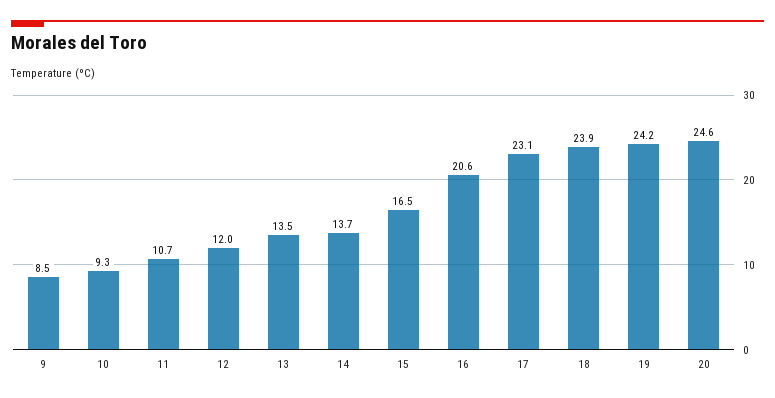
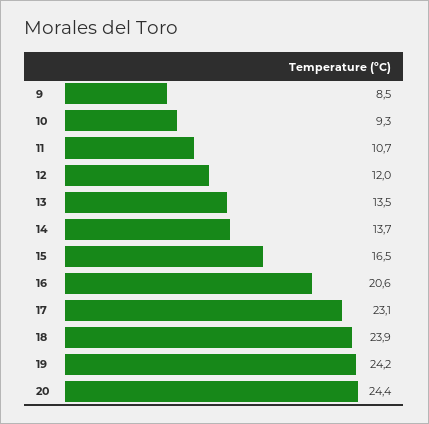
20: 24.6 -> 24.4

